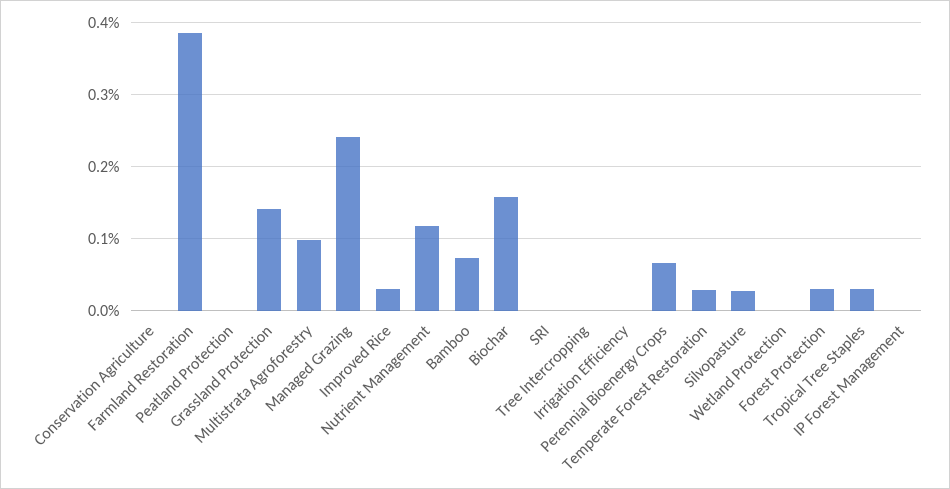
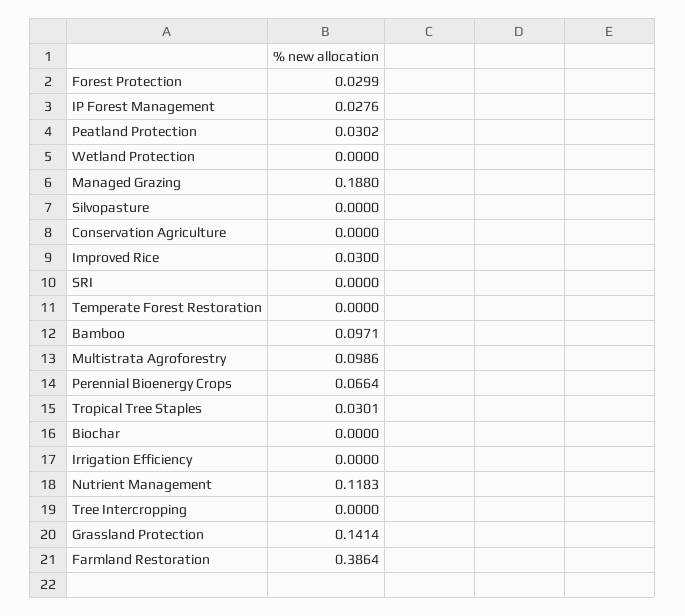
Peatland Protection: 0 -> 0.0302
Managed Grazing: 0.24 -> 0.188
Bamboo: 0.07 -> 0.0971
Biochar: 0.16 -> 0
Temperate Forest Restoration: 0.03 -> 0
Silvopasture: 0.03 -> 0
IP Forest Management: 0 -> 0.0276

